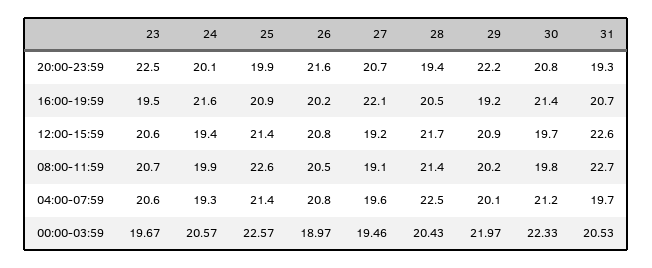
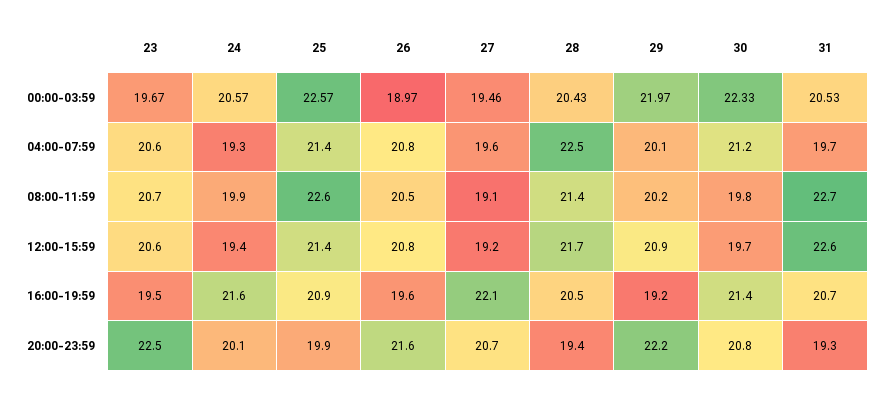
26, 16:00-19:59: 20.2 -> 19.6

